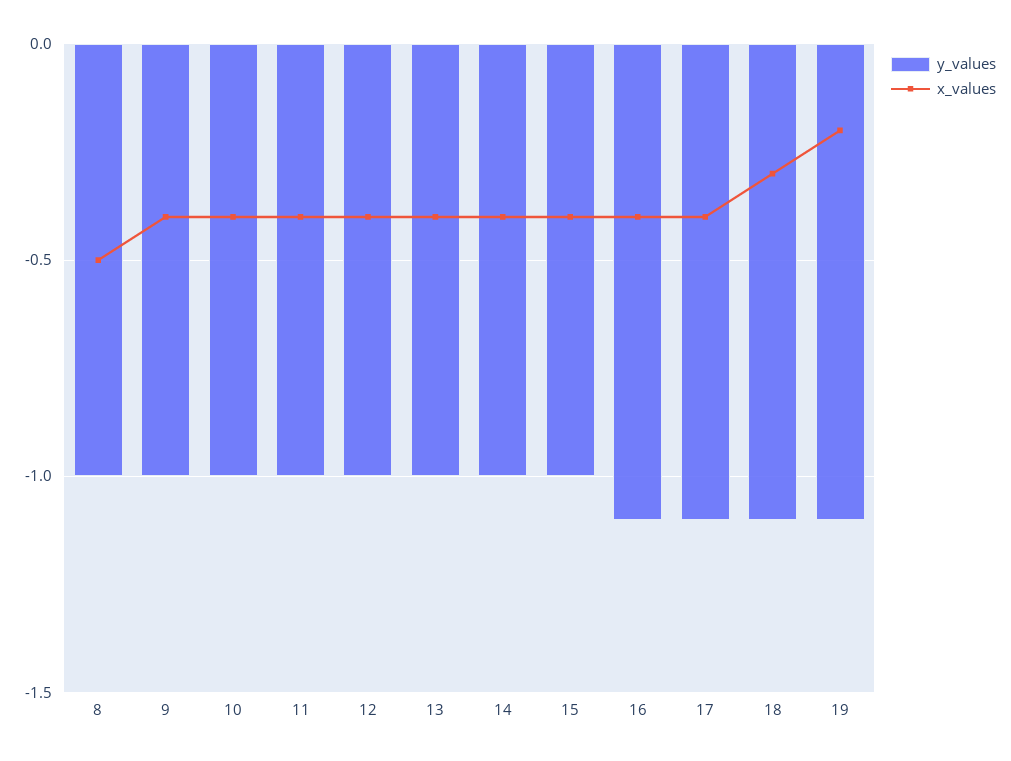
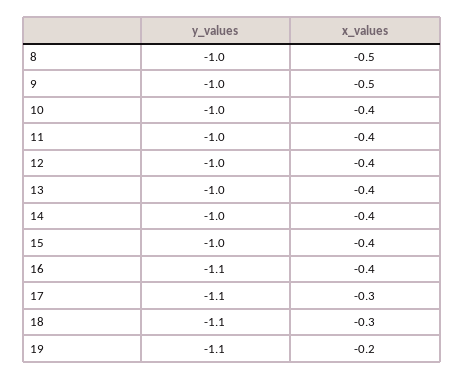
x_values, 9: -0.4 -> -0.5
x_values, 17: -0.4 -> -0.3

